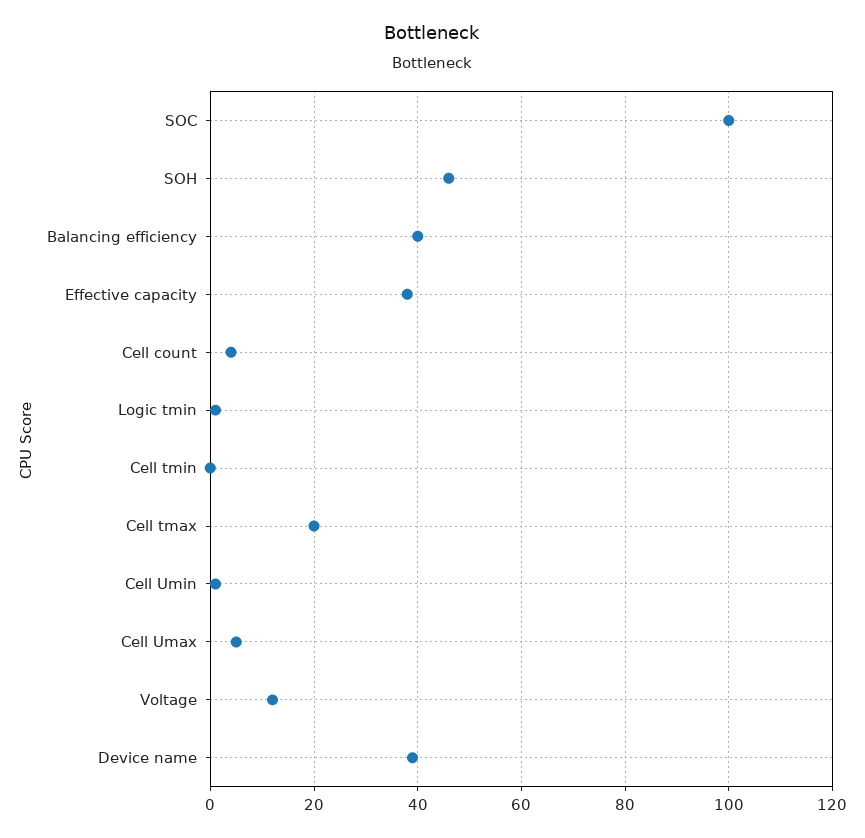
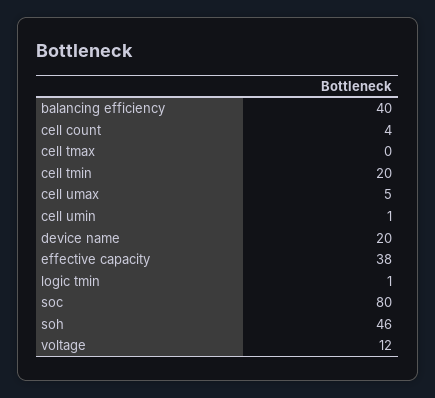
SOC: 100 -> 80
Cell tmin: 0 -> 20
Cell tmax: 20 -> 0
Device name: 40 -> 20

